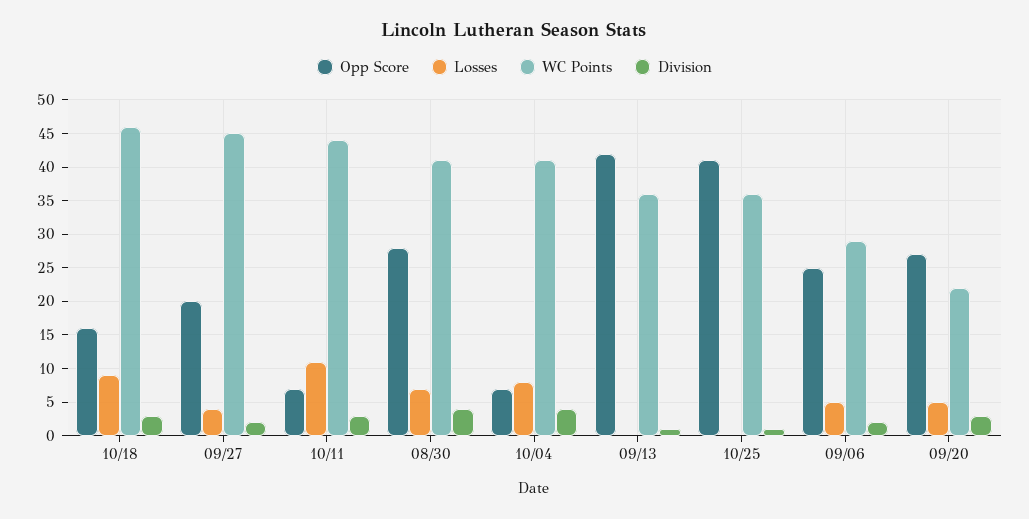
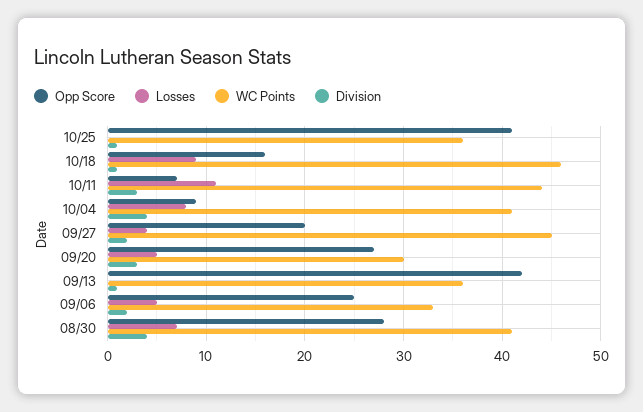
Division, 10/18: 3 -> 1
Opp Score, 10/04: 7 -> 9
WC Points, 09/06: 29 -> 33
WC Points, 09/20: 22 -> 30

